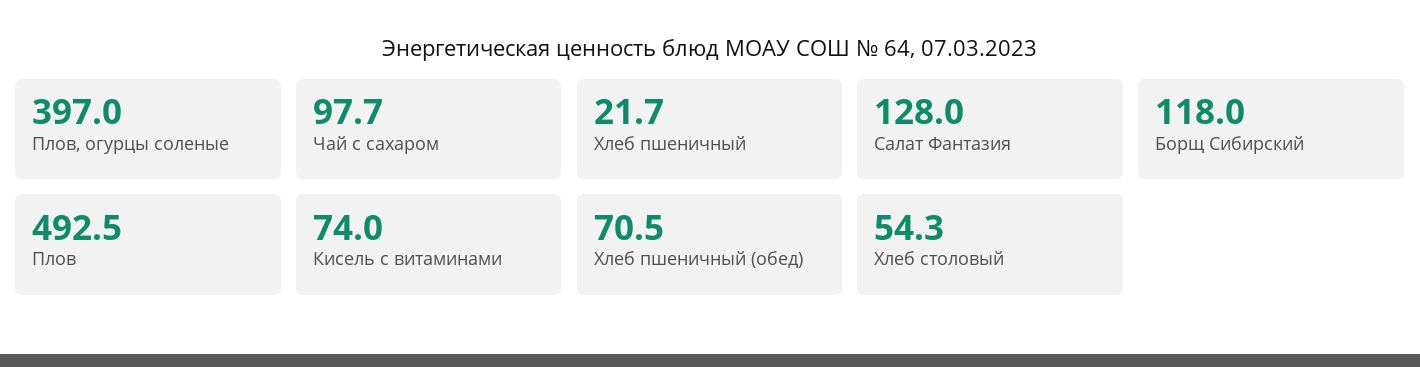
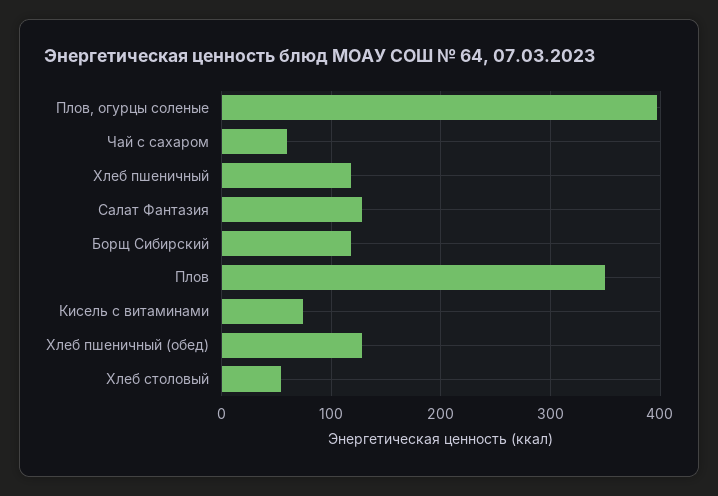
Чай с сахаром: 97.7 -> 60
Хлеб пшеничный: 21.7 -> 120
Плов: 492.5 -> 350
Хлеб пшеничный (обед): 70.5 -> 130

